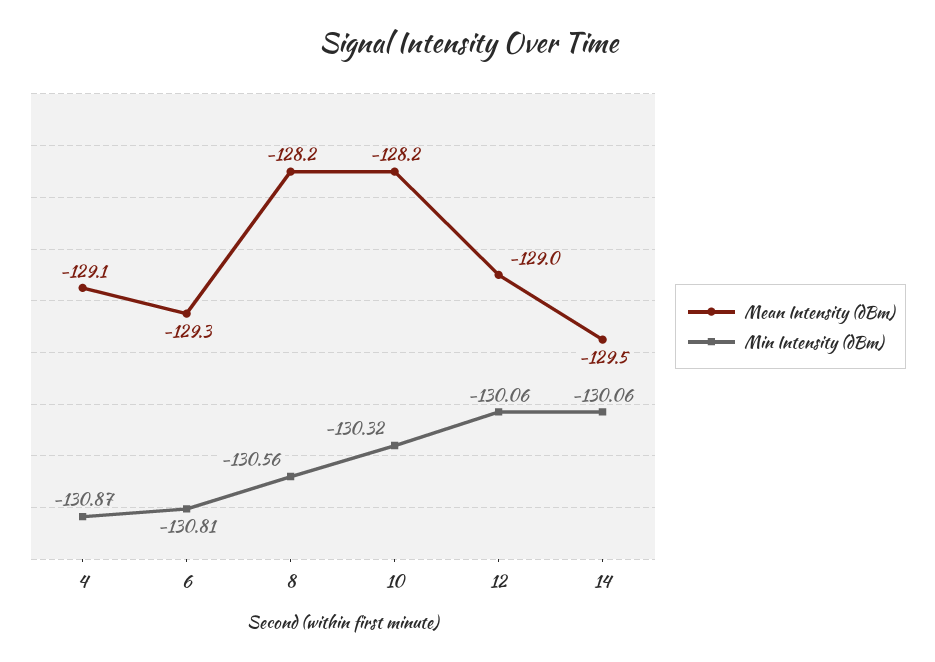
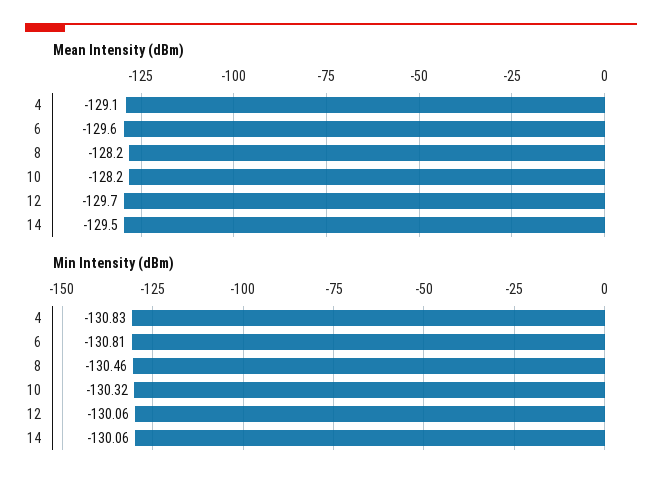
Min Intensity (dBm), 4: -130.87 -> -130.83
Mean Intensity (dBm), 6: -129.3 -> -129.6
Min Intensity (dBm), 8: -130.56 -> -130.46
Mean Intensity (dBm), 12: -129 -> -129.7

